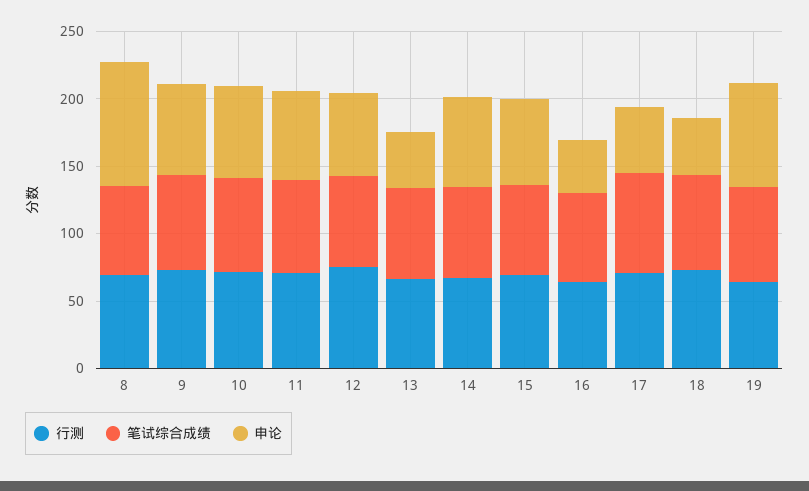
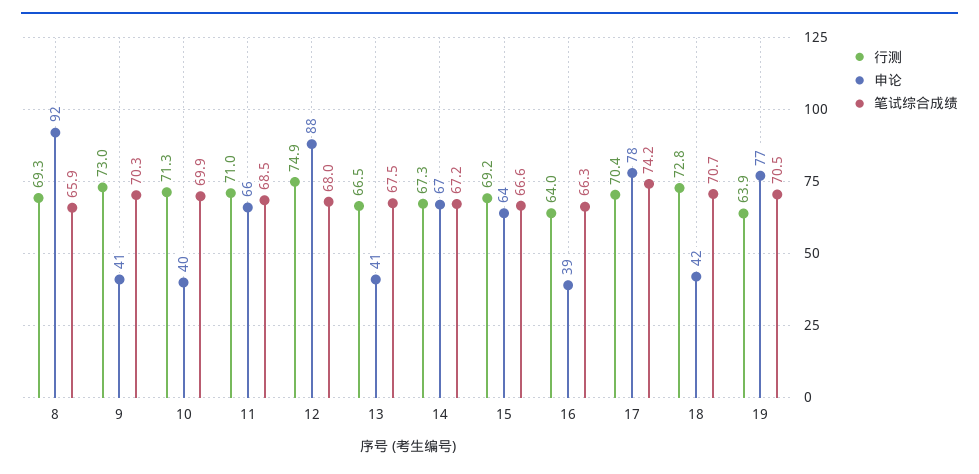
申论, 9: 70 -> 41
申论, 10: 70 -> 40
申论, 12: 60 -> 88
申论, 17: 50 -> 78

